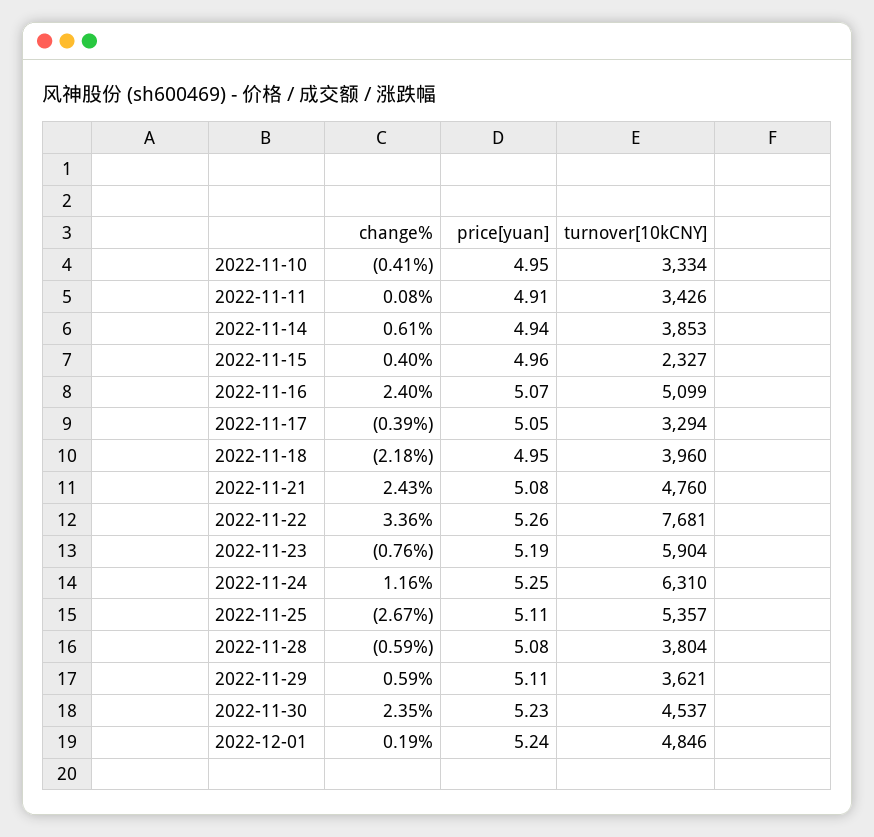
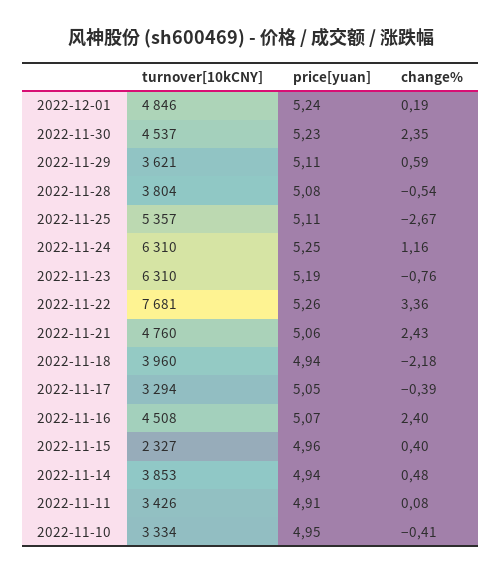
change%, 2022-11-14: 0.61 -> 0.48
turnover[10kCNY], 2022-11-16: 5099 -> 4508
price[yuan], 2022-11-18: 4.95 -> 4.94
price[yuan], 2022-11-21: 5.08 -> 5.06
turnover[10kCNY], 2022-11-23: 5904 -> 6310
change%, 2022-11-28: -0.59 -> -0.54

